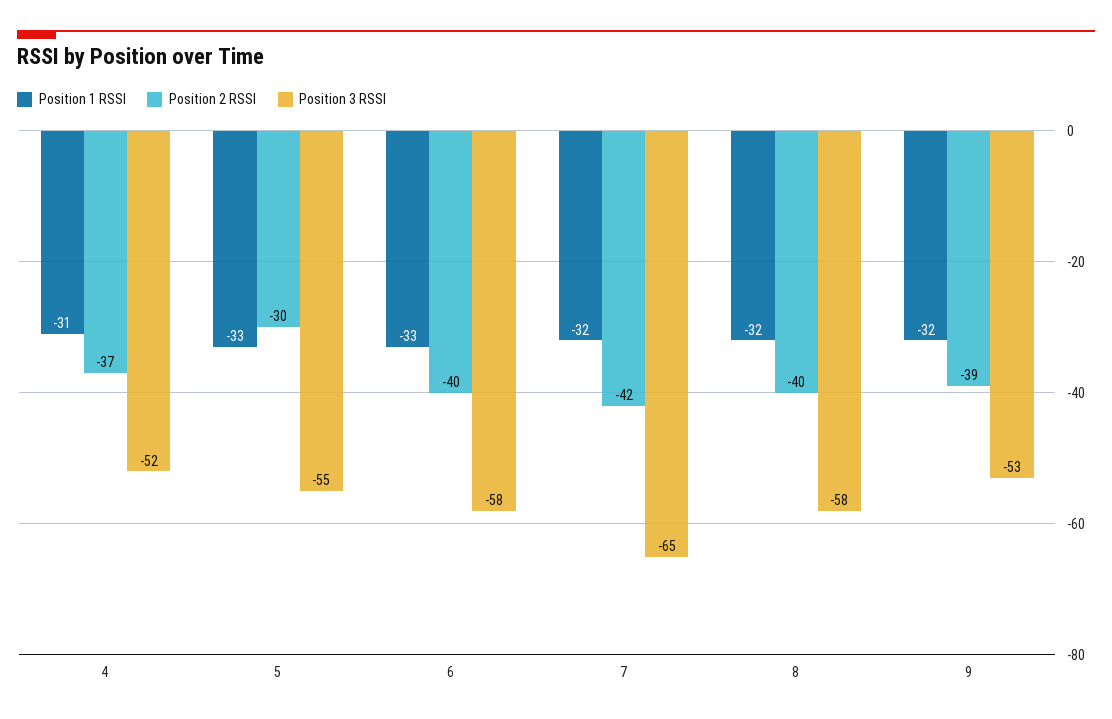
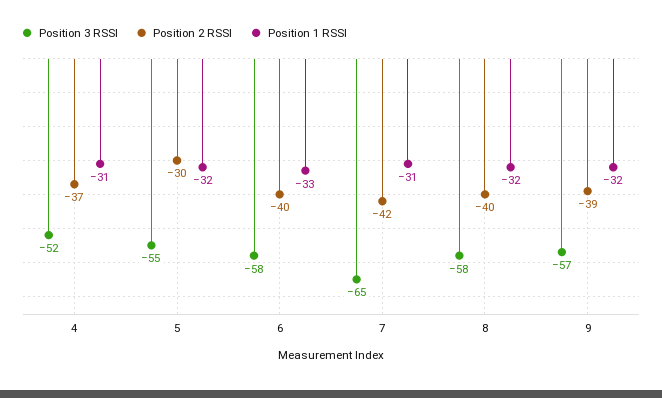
Position 1 RSSI, 5: -33 -> -32
Position 1 RSSI, 7: -32 -> -31
Position 3 RSSI, 9: -53 -> -57

